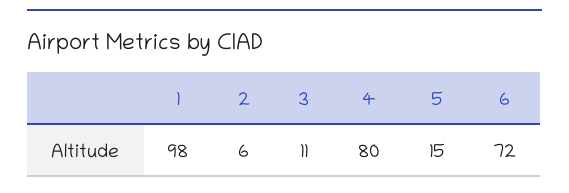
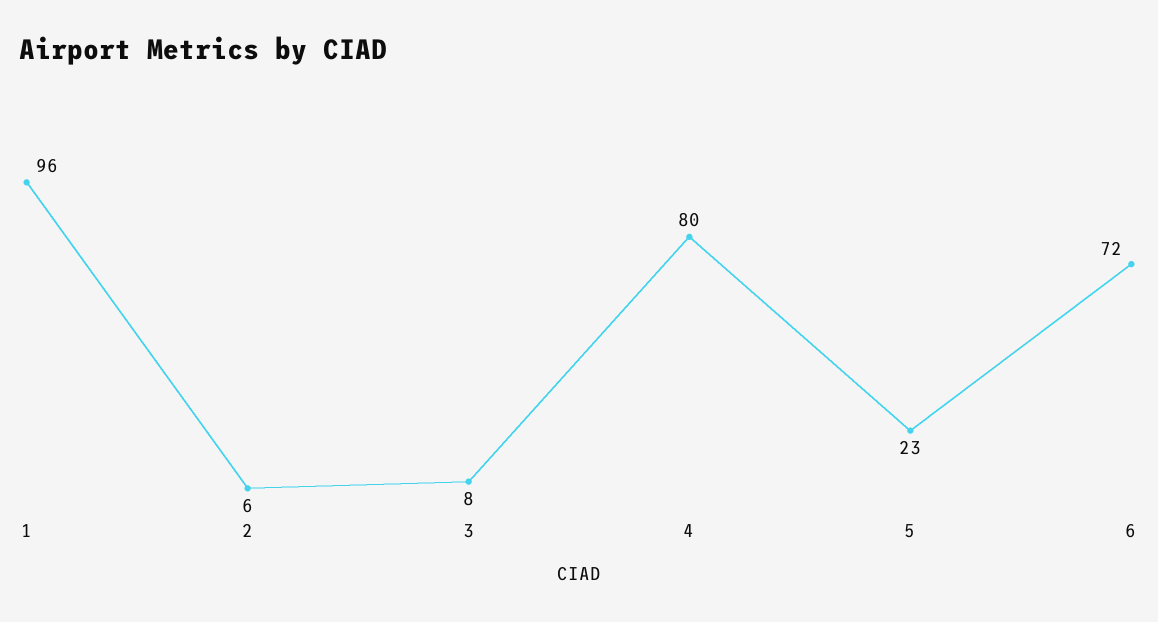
1: 98 -> 96
3: 11 -> 8
5: 15 -> 23

